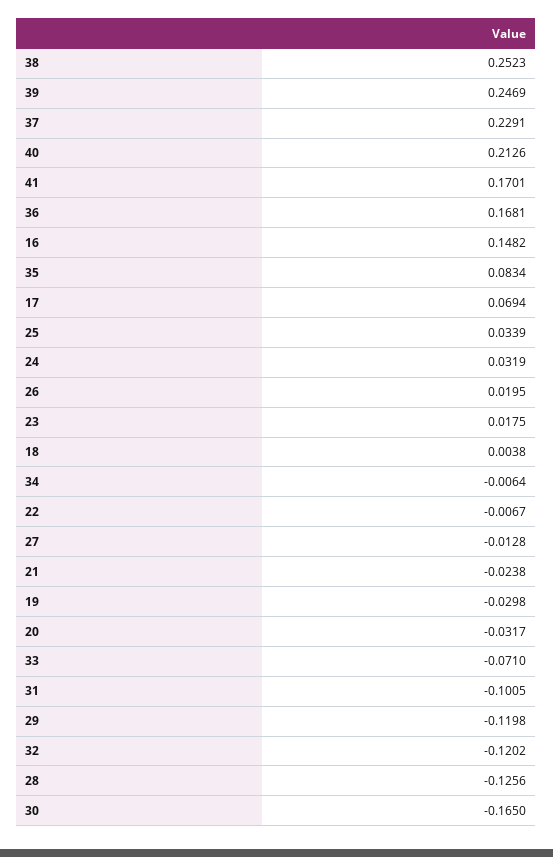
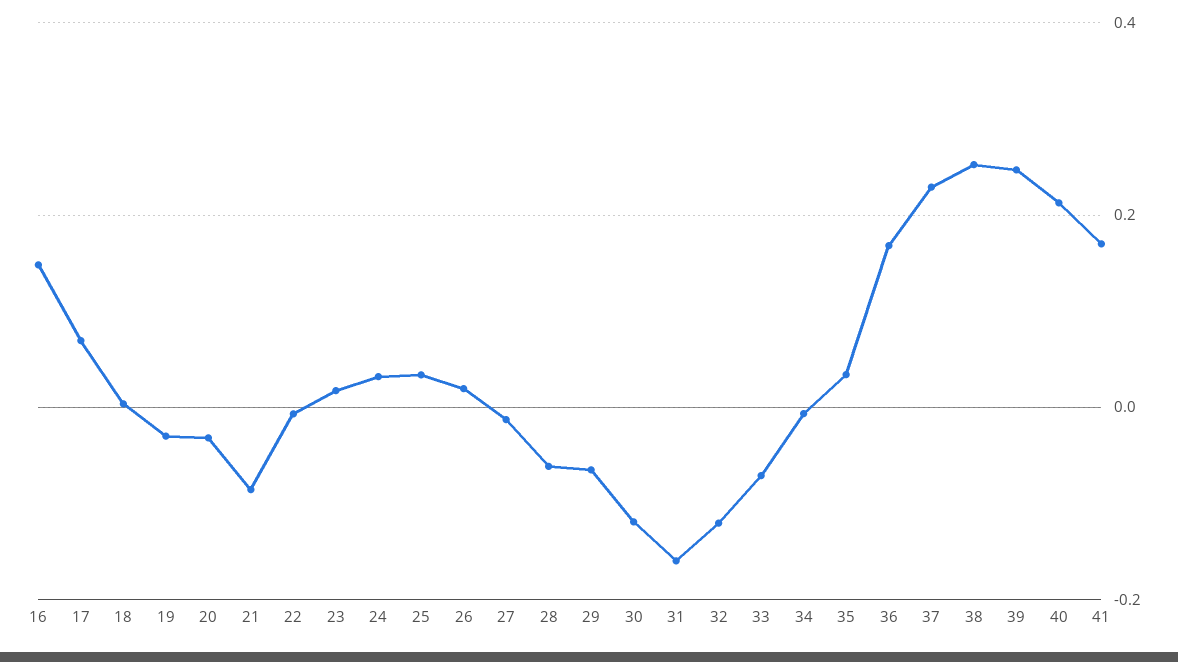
35: 0.0834 -> 0.04
21: -0.0238 -> -0.08
31: -0.1005 -> -0.16
29: -0.1198 -> -0.06
28: -0.1256 -> -0.06
30: -0.165 -> -0.12

